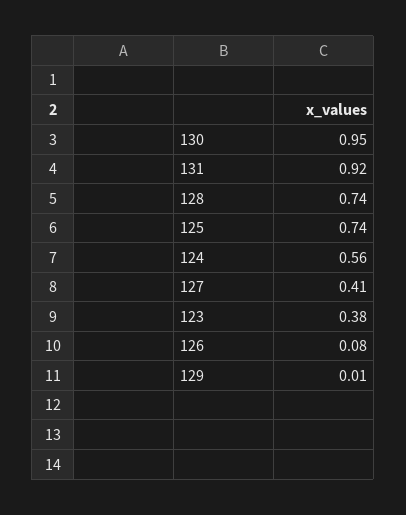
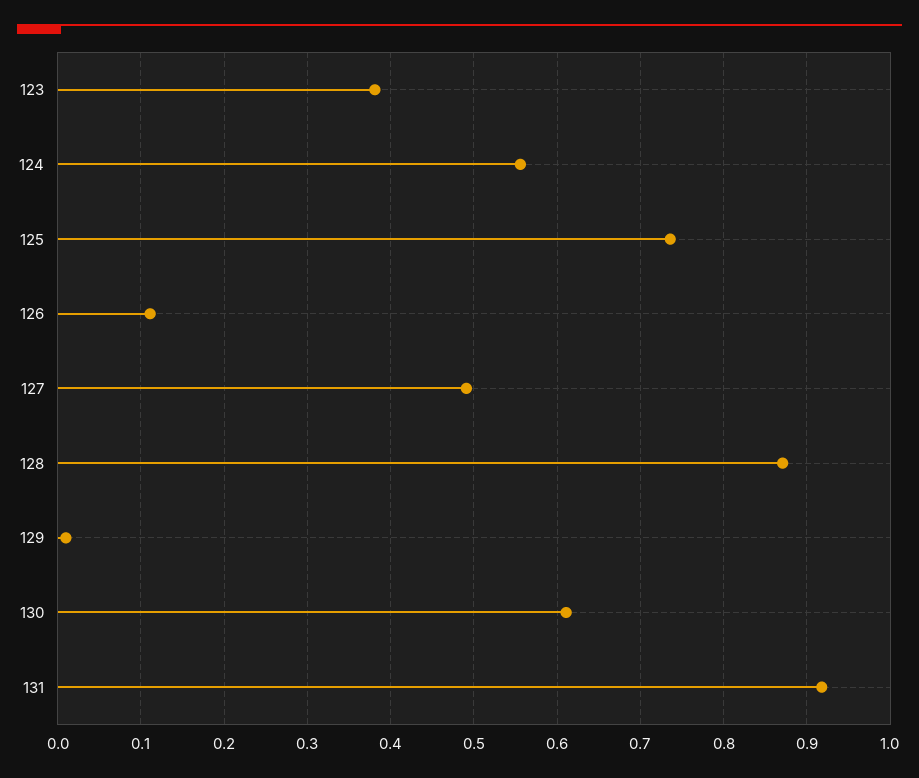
130: 0.95 -> 0.61
128: 0.74 -> 0.87
127: 0.41 -> 0.49
126: 0.08 -> 0.11

